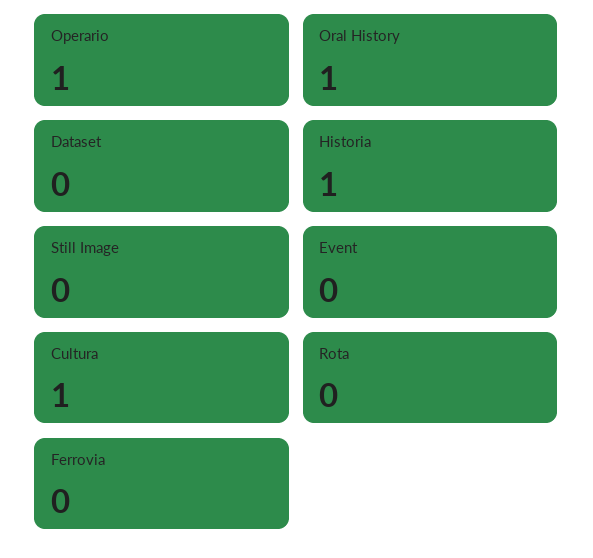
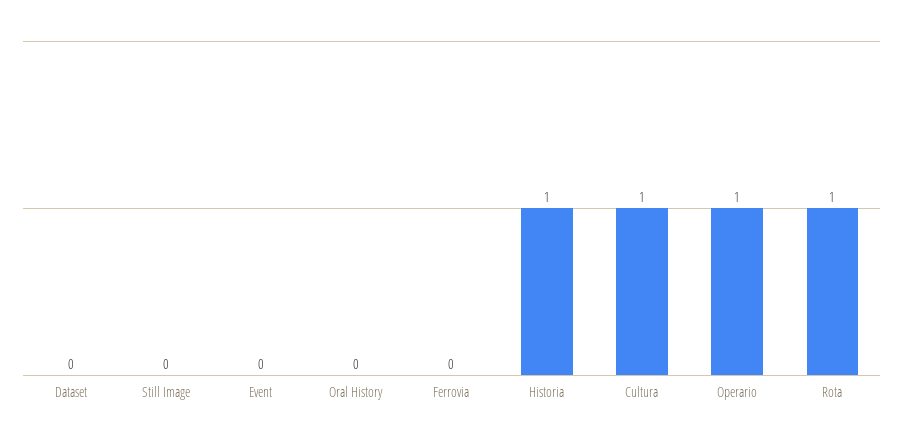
Oral History: 1 -> 0
Rota: 0 -> 1

